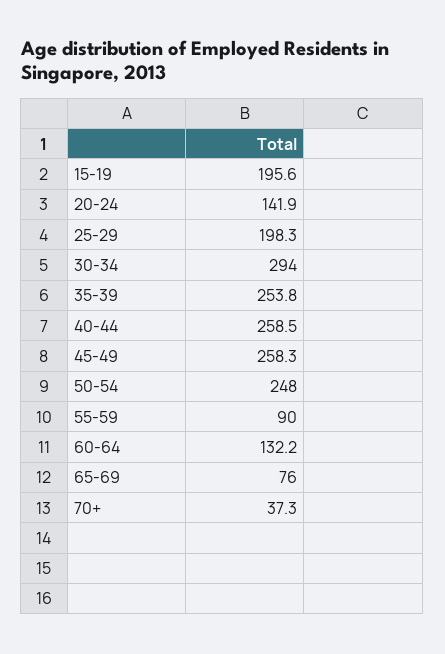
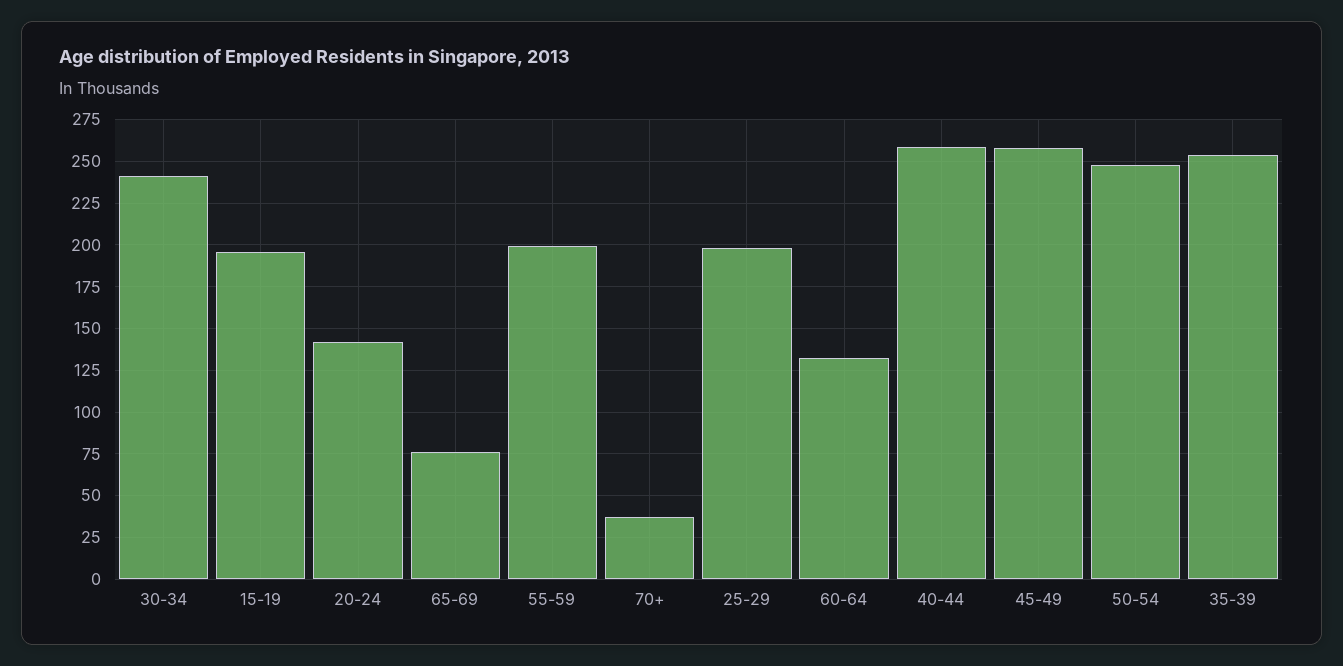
30-34: 294 -> 240
55-59: 90 -> 200

